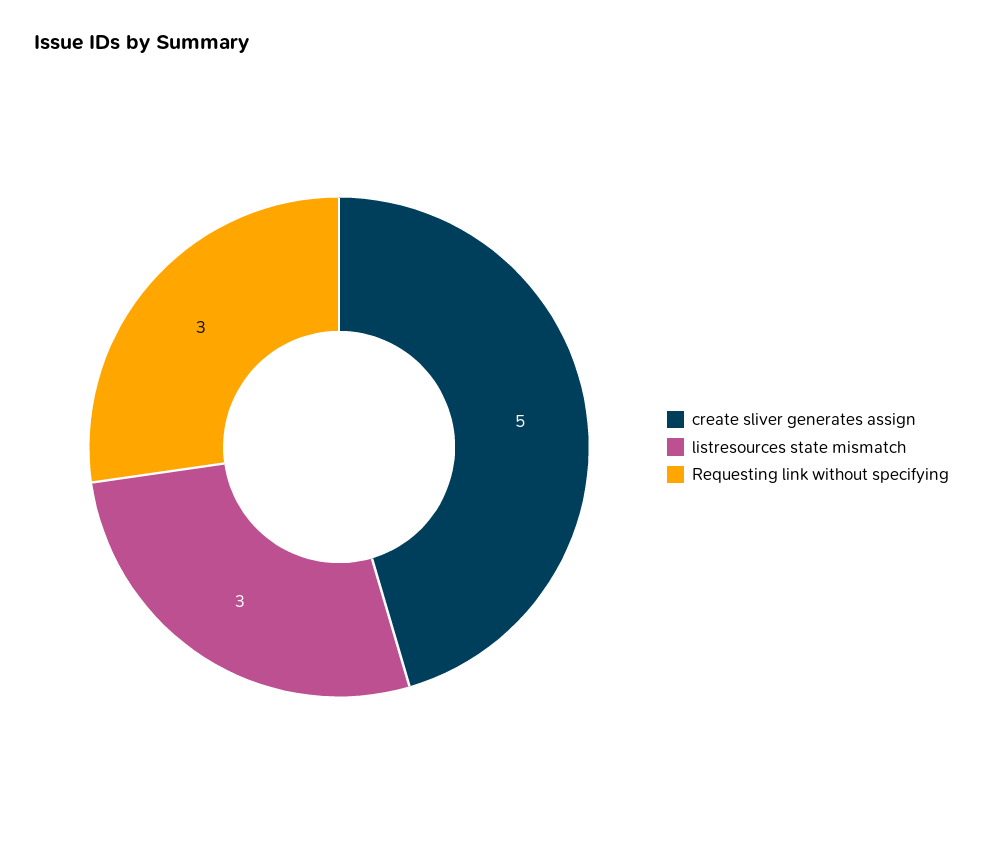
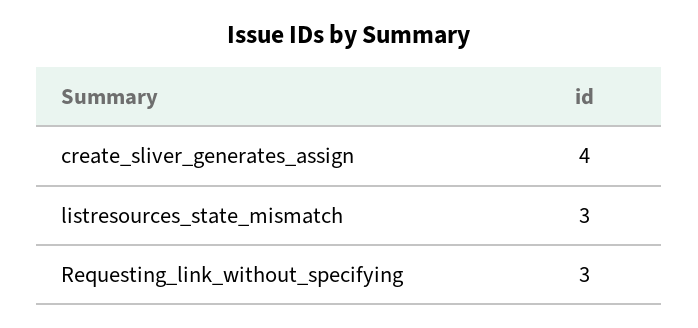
create sliver generates assign: 5 -> 4

